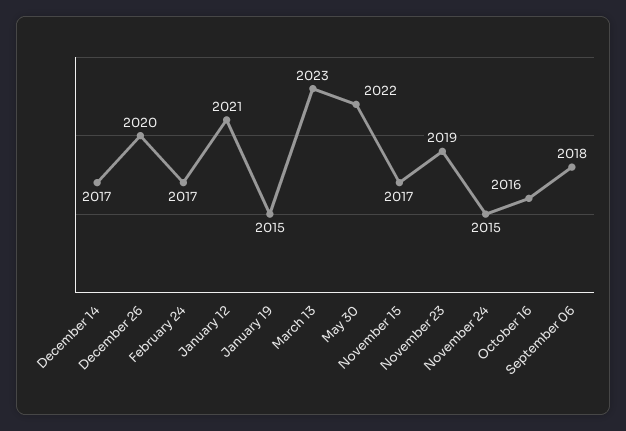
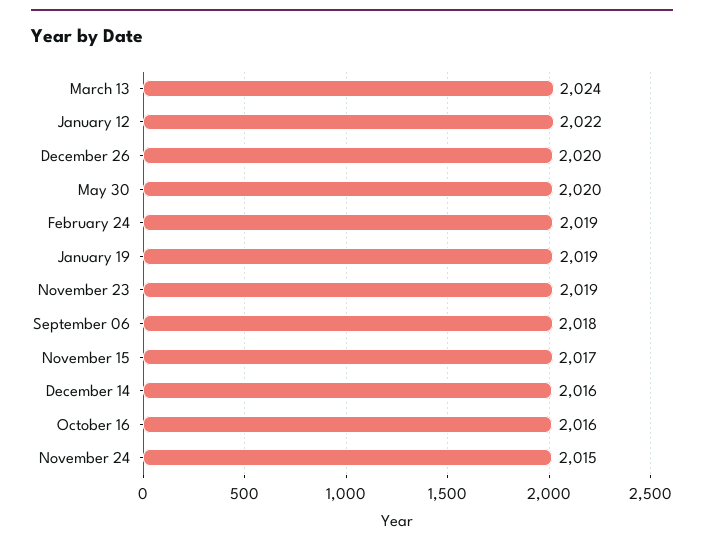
December 14: 2017 -> 2016
February 24: 2017 -> 2019
January 12: 2021 -> 2022
January 19: 2015 -> 2019
March 13: 2023 -> 2024
May 30: 2022 -> 2020

